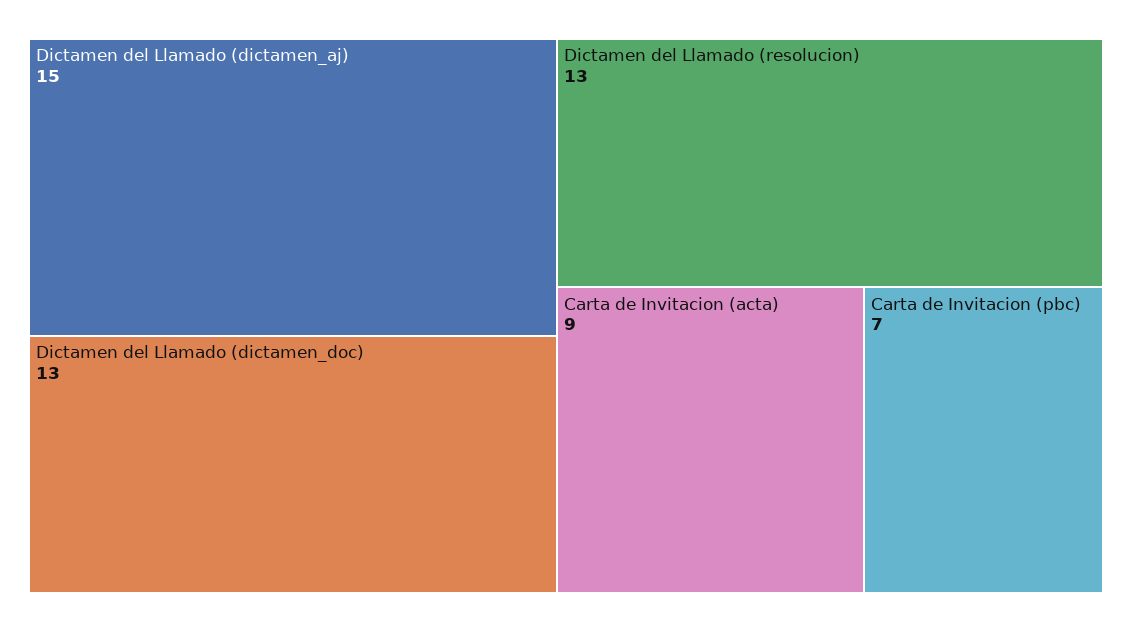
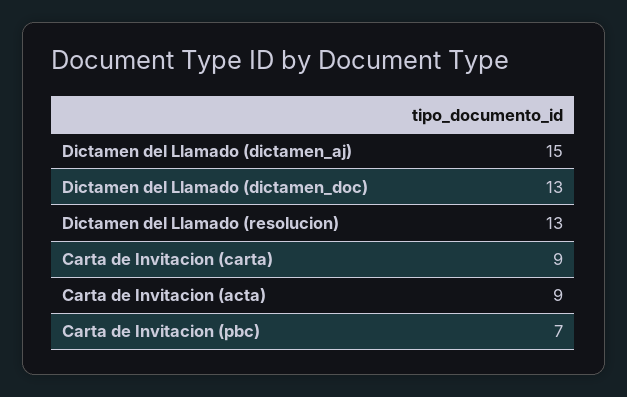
Carta de Invitacion (carta): none -> 9

